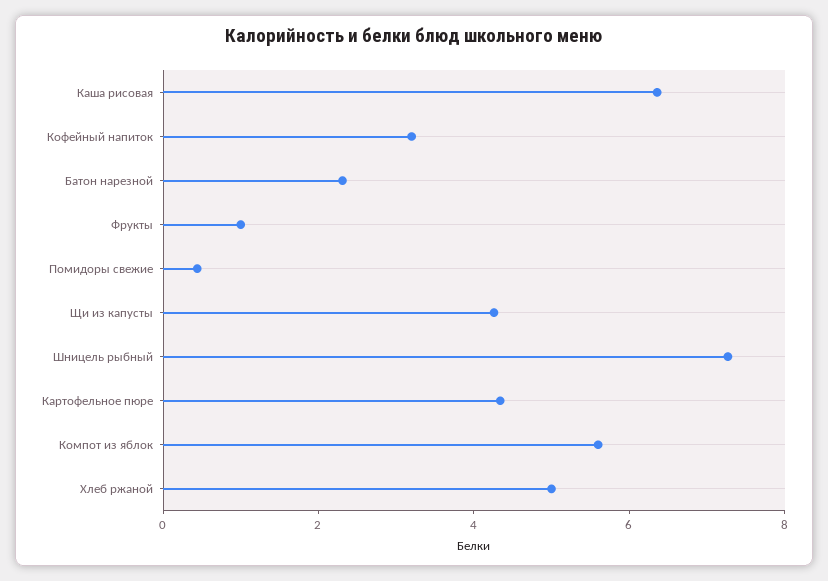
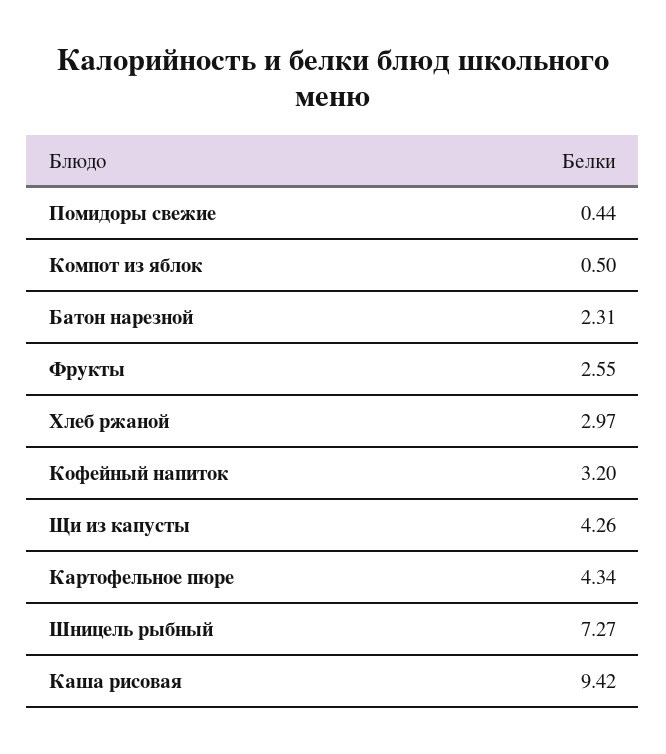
Каша рисовая: 6.5 -> 9.42
Фрукты: 1 -> 2.55
Компот из яблок: 5.5 -> 0.5
Хлеб ржаной: 5 -> 2.97

